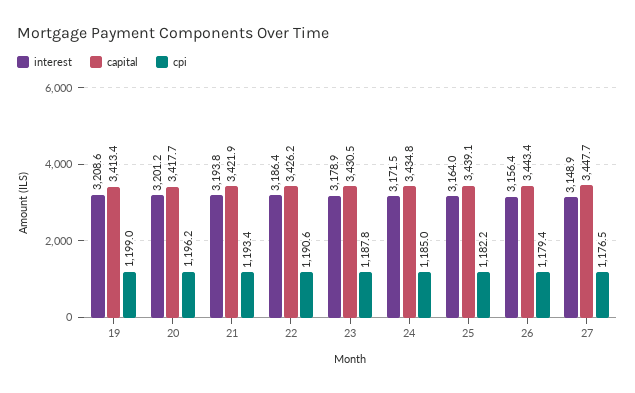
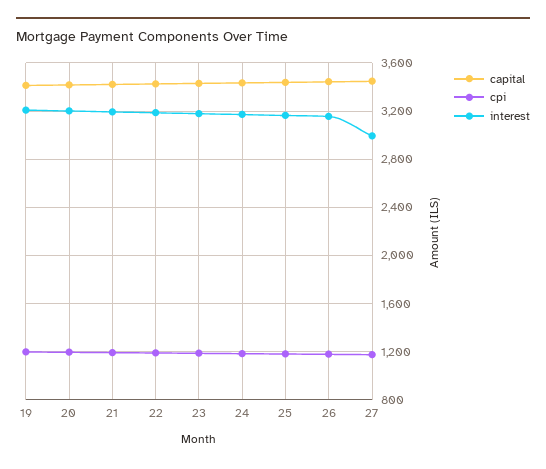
interest, 27: 3148.9 -> 3000

